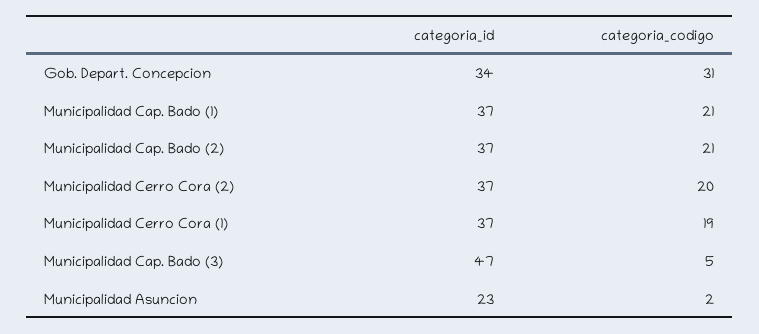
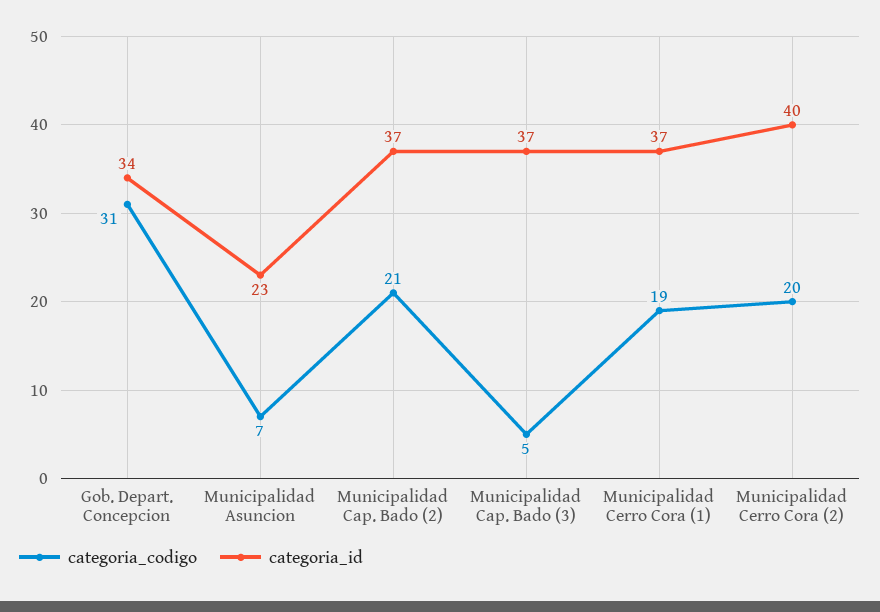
categoria_id, Municipalidad Cap. Bado (1): 37 -> none
categoria_codigo, Municipalidad Cap. Bado (1): 21 -> none
categoria_id, Municipalidad Cerro Cora (2): 37 -> 40
categoria_id, Municipalidad Cap. Bado (3): 47 -> 37
categoria_codigo, Municipalidad Asuncion: 2 -> 7

